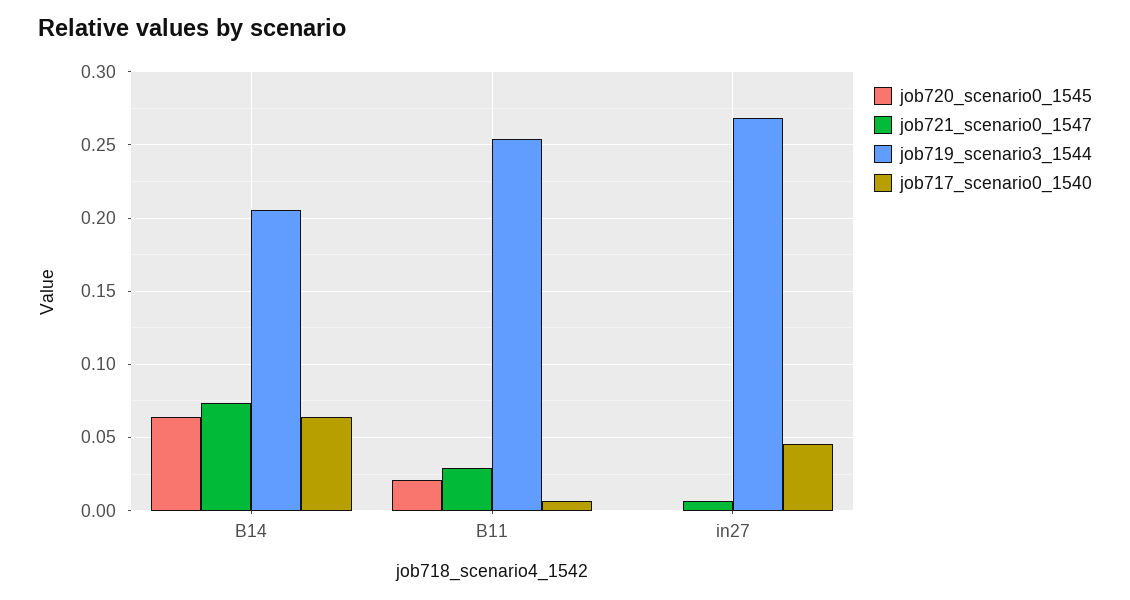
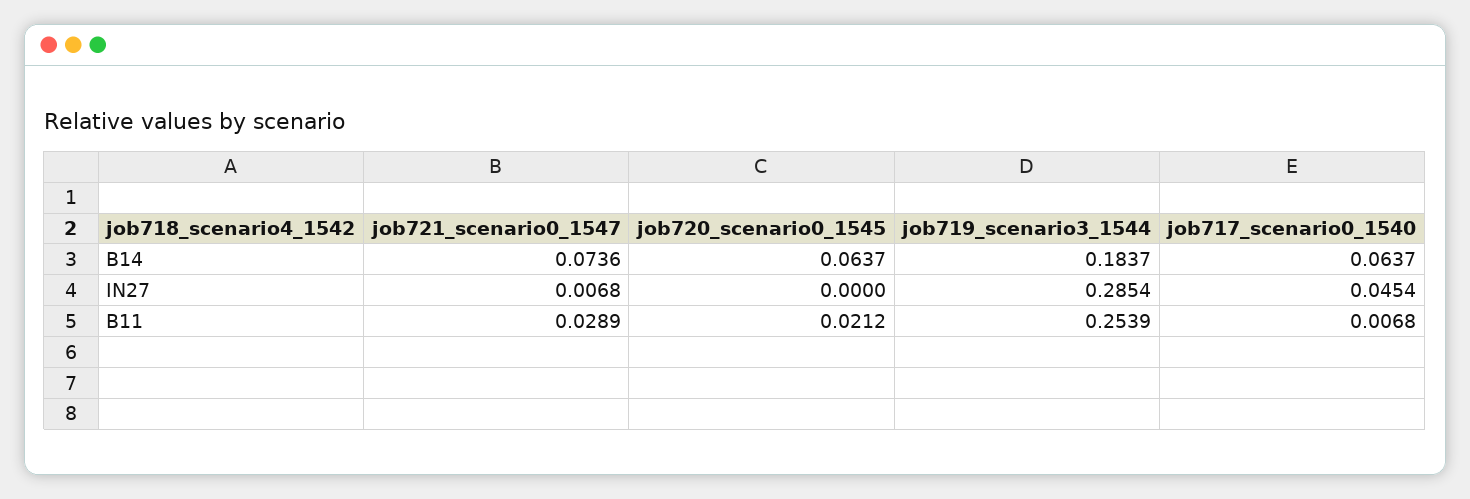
job719_scenario3_1544, B14: 0.205 -> 0.1837
job719_scenario3_1544, in27: 0.27 -> 0.2854

